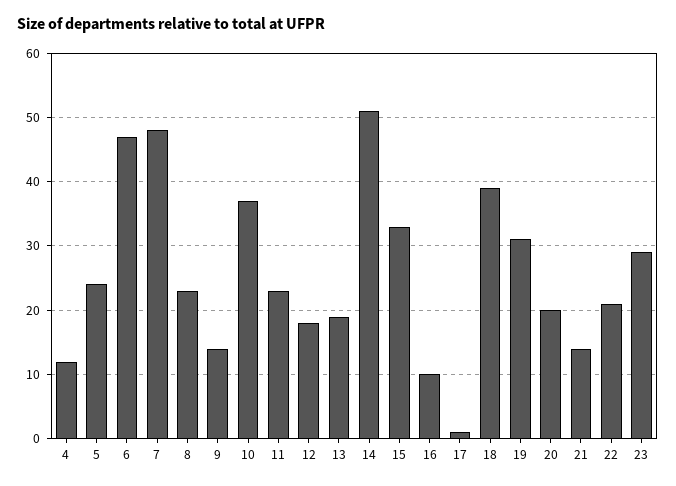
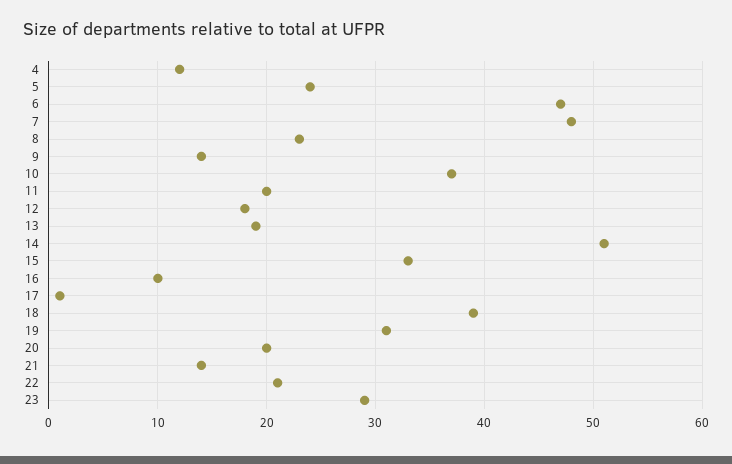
11: 23 -> 20

